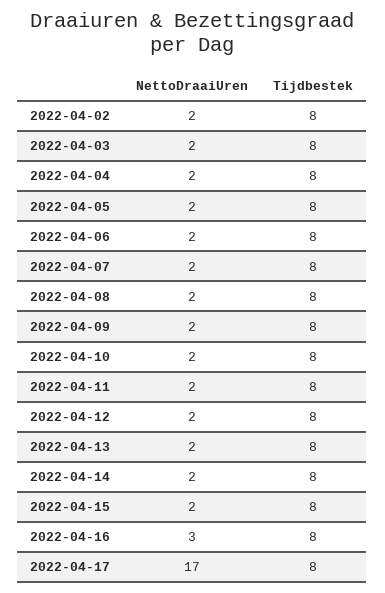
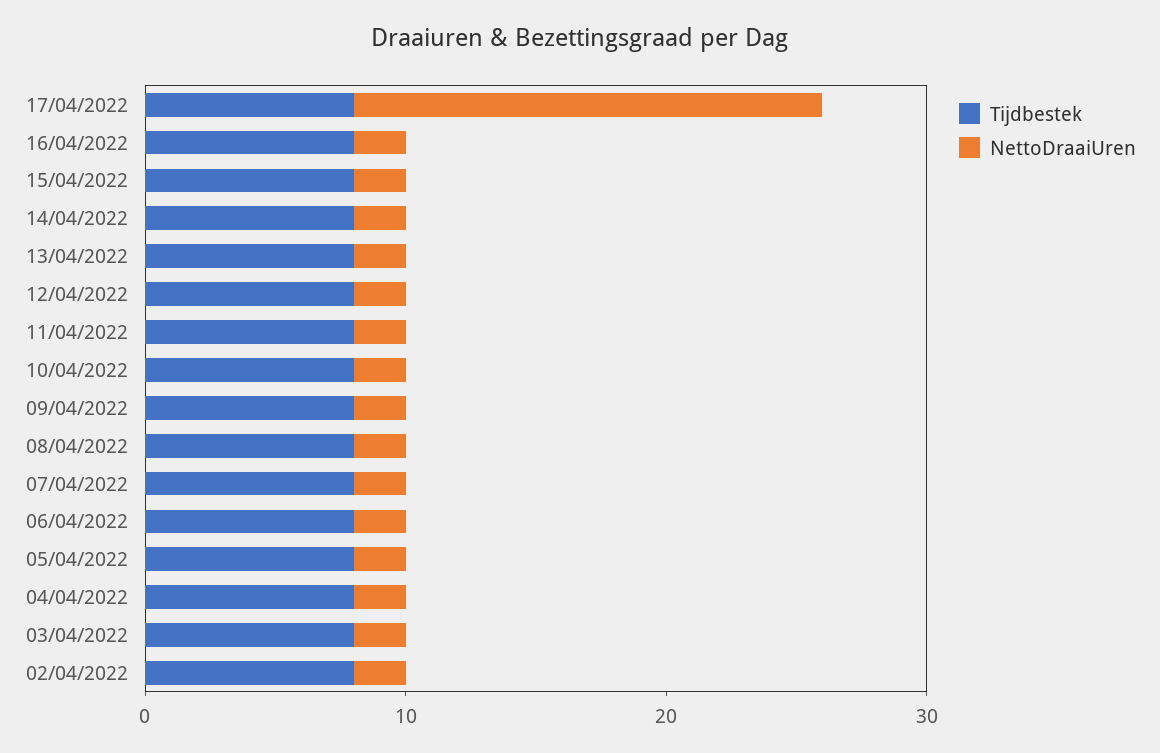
NettoDraaiUren, 2022-04-16: 3 -> 2
NettoDraaiUren, 2022-04-17: 17 -> 18

